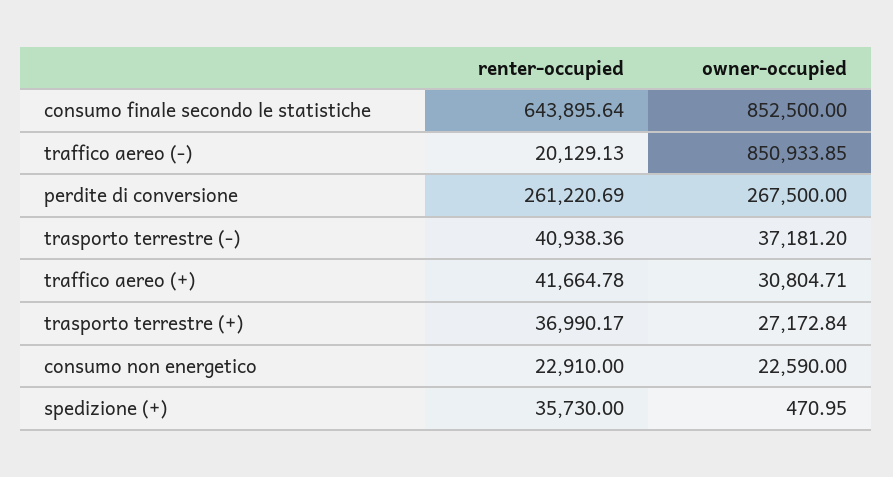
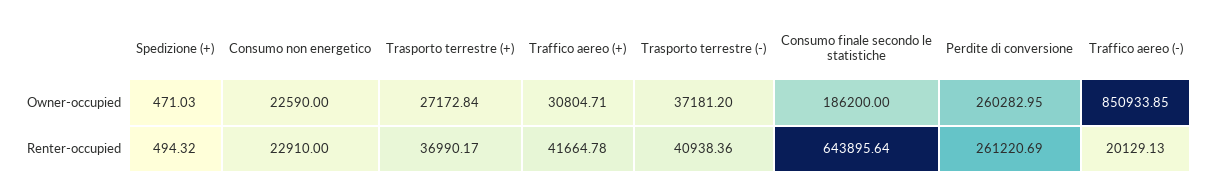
owner-occupied, consumo finale secondo le statistiche: 852500 -> 186200
owner-occupied, perdite di conversione: 267500 -> 260282.95
renter-occupied, spedizione (+): 35730 -> 494.32
owner-occupied, spedizione (+): 470.95 -> 471.03

